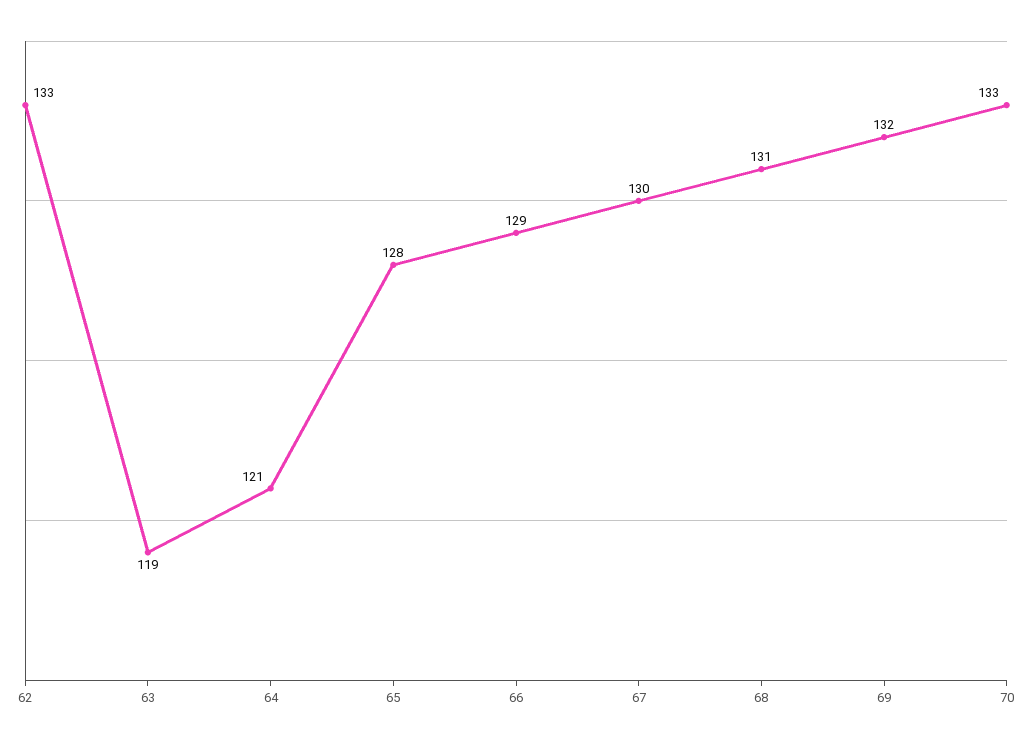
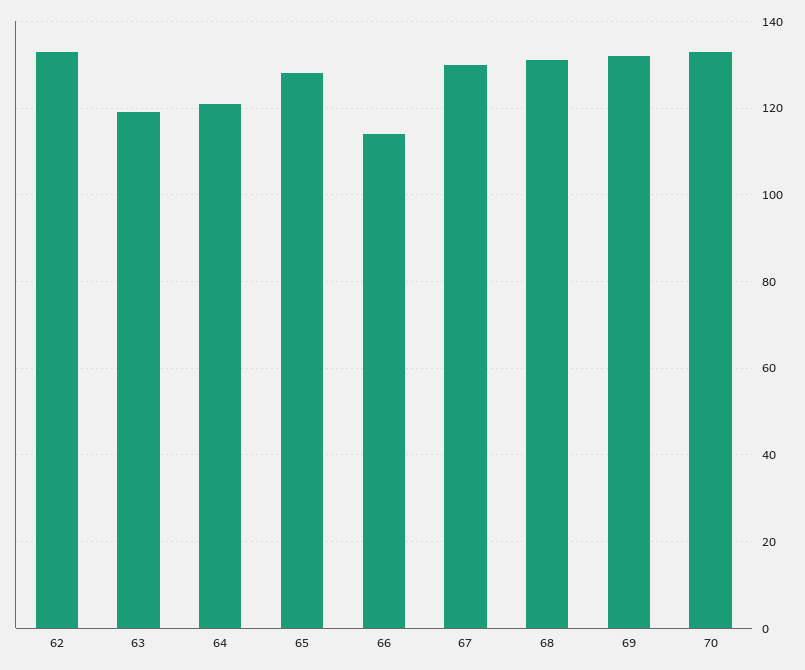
66: 129 -> 115

